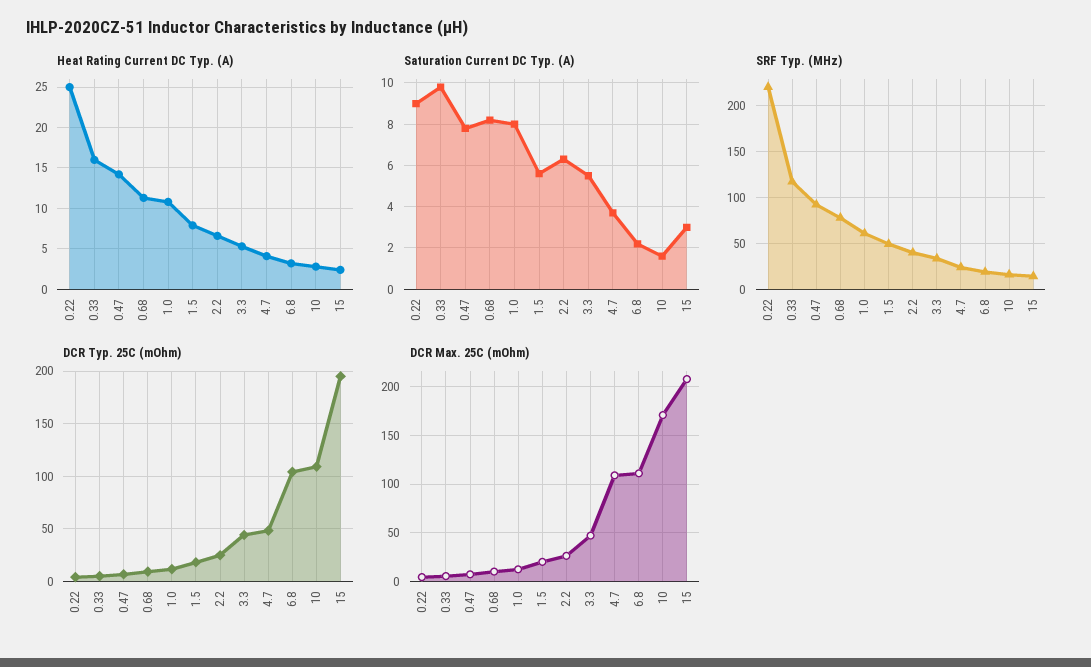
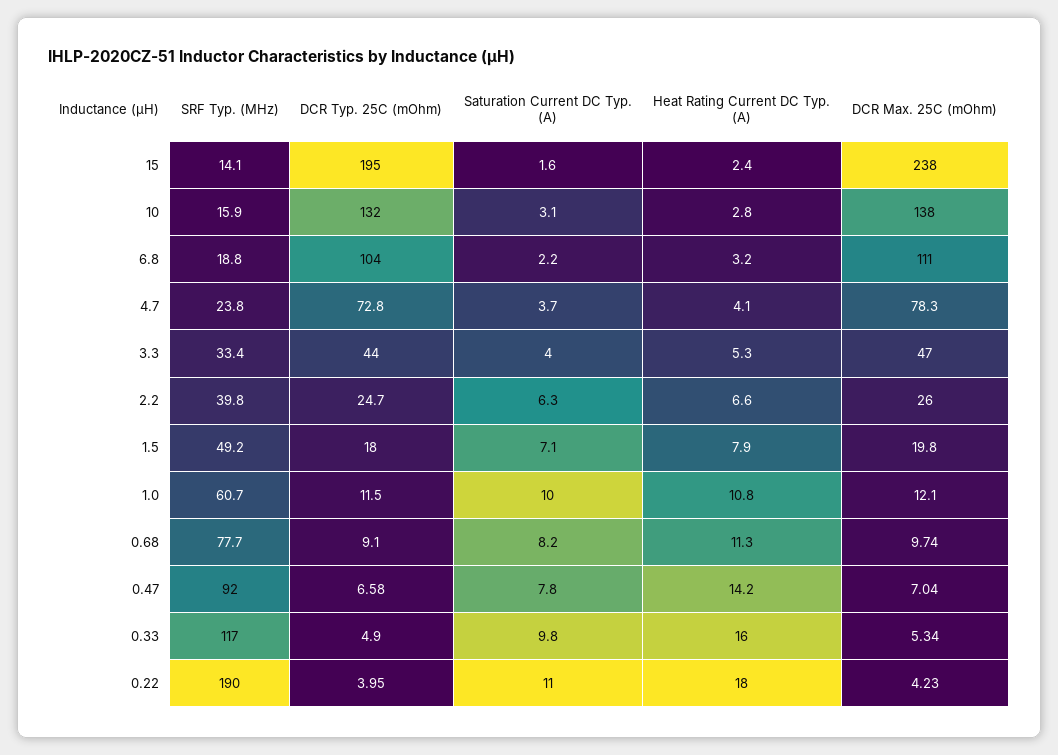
Heat Rating Current DC Typ. (A), 0.22: 25 -> 18
Saturation Current DC Typ. (A), 0.22: 9 -> 11
Saturation Current DC Typ. (A), 1.0: 8 -> 10
Saturation Current DC Typ. (A), 1.5: 5.5 -> 7.1
Saturation Current DC Typ. (A), 3.3: 5.5 -> 4
Saturation Current DC Typ. (A), 10: 1.5 -> 3.1
Saturation Current DC Typ. (A), 15: 3 -> 1.6
SRF Typ. (MHz), 0.22: 220 -> 190
DCR Typ. 25C (mOhm), 4.7: 50 -> 72.8
DCR Typ. 25C (mOhm), 10: 110 -> 132
DCR Max. 25C (mOhm), 4.7: 110 -> 78.3
DCR Max. 25C (mOhm), 10: 170 -> 138
DCR Max. 25C (mOhm), 15: 210 -> 238

